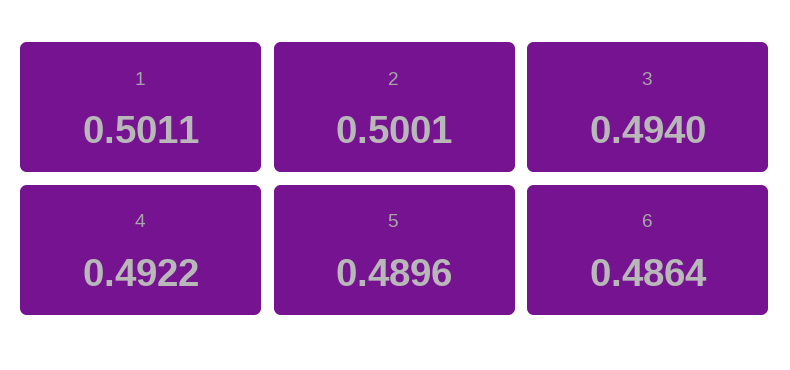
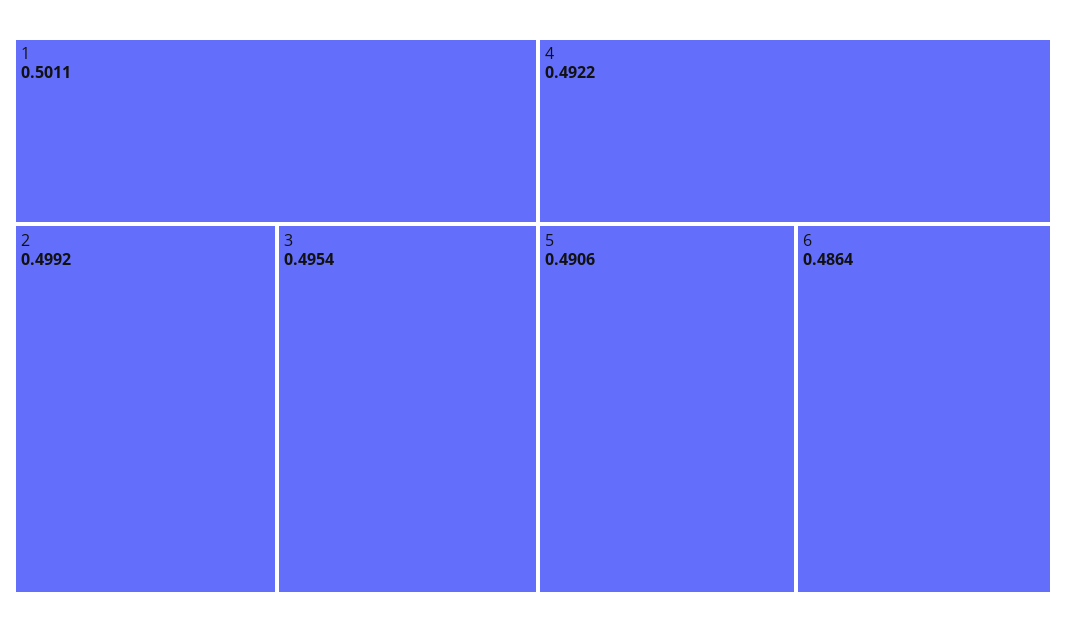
2: 0.5001 -> 0.4992
3: 0.494 -> 0.4954
5: 0.4896 -> 0.4906

